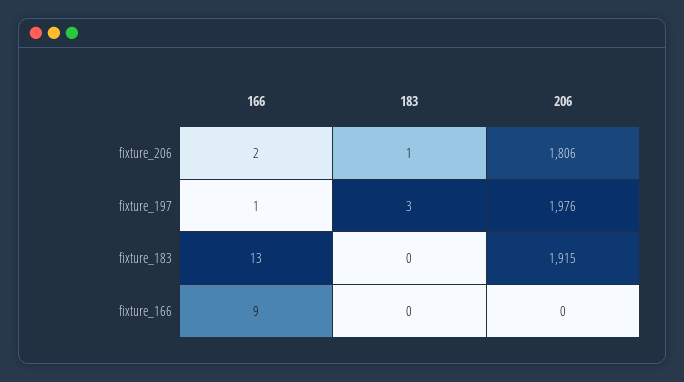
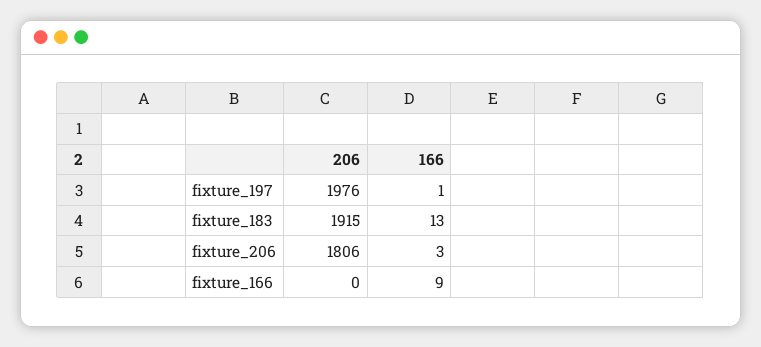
166, fixture_206: 2 -> 3
183, fixture_206: 1 -> none
183, fixture_197: 3 -> none
183, fixture_183: 0 -> none
183, fixture_166: 0 -> none

